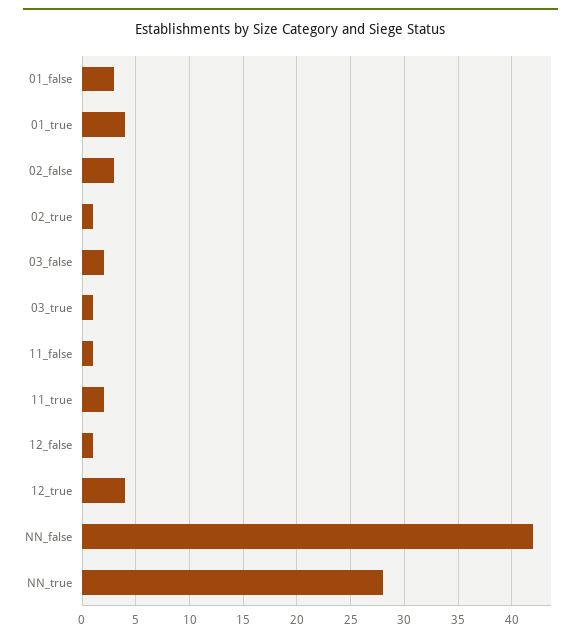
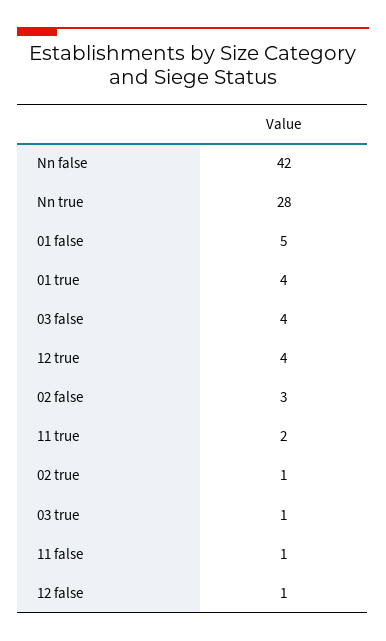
01_false: 3 -> 5
03_false: 2 -> 4

